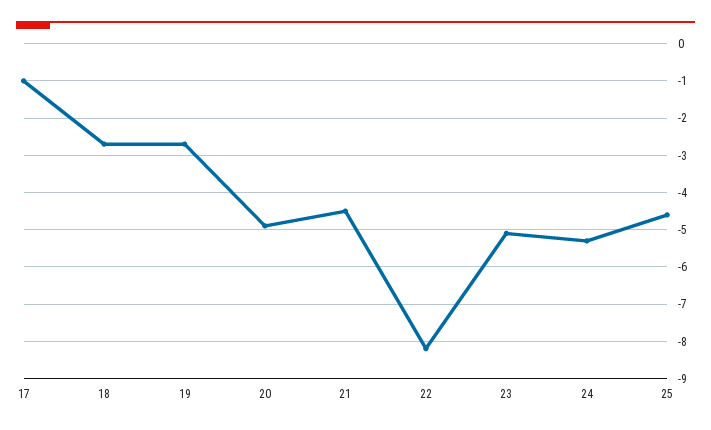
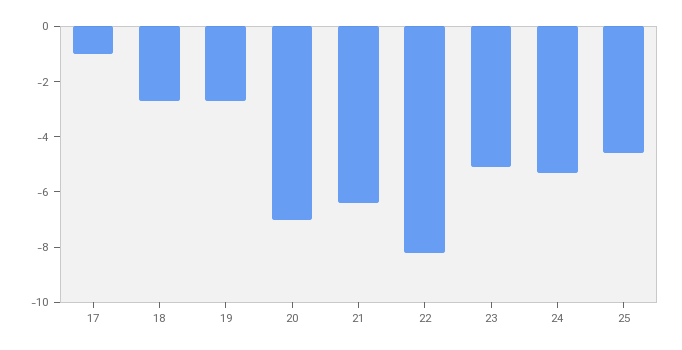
20: -5 -> -7
21: -4.5 -> -6.5

